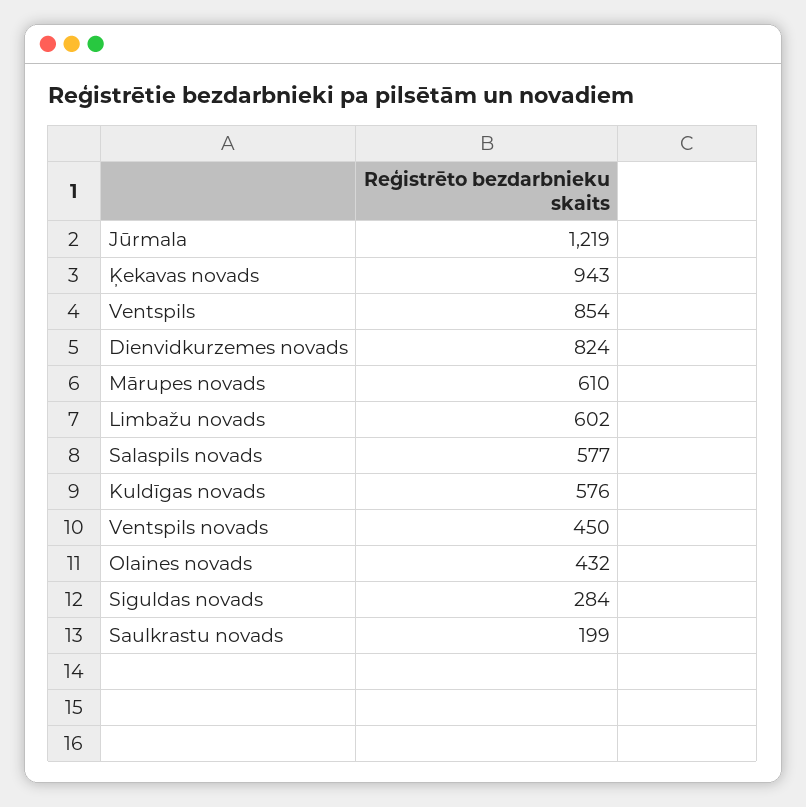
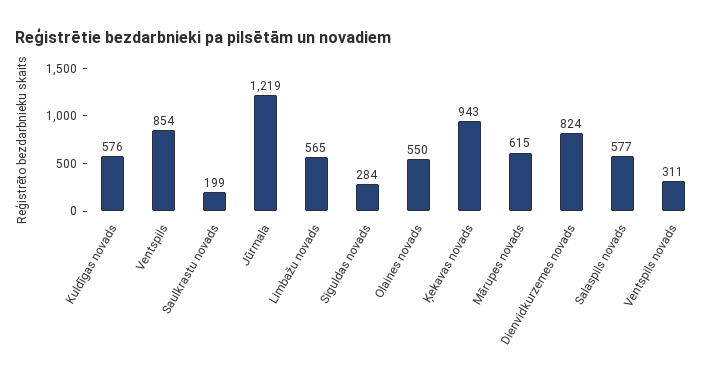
Mārupes novads: 610 -> 615
Limbažu novads: 602 -> 565
Ventspils novads: 450 -> 311
Olaines novads: 432 -> 550

